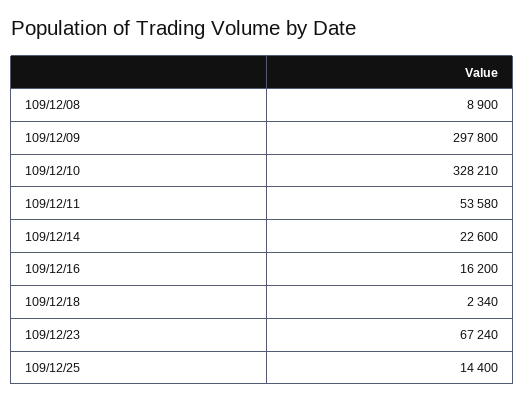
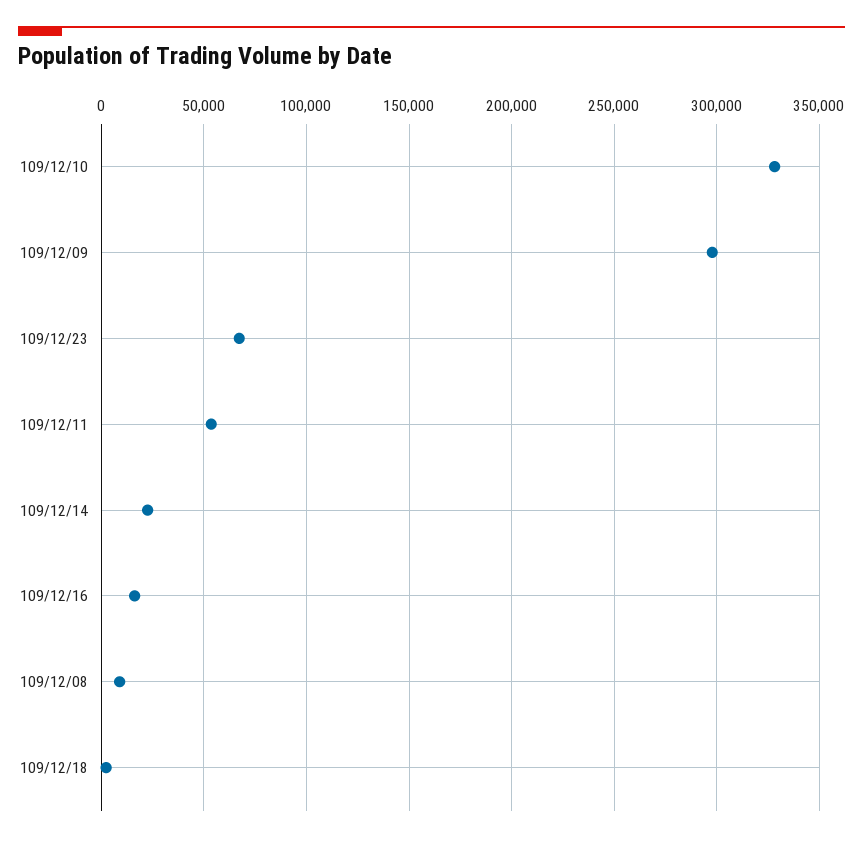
109/12/25: 14400 -> none

